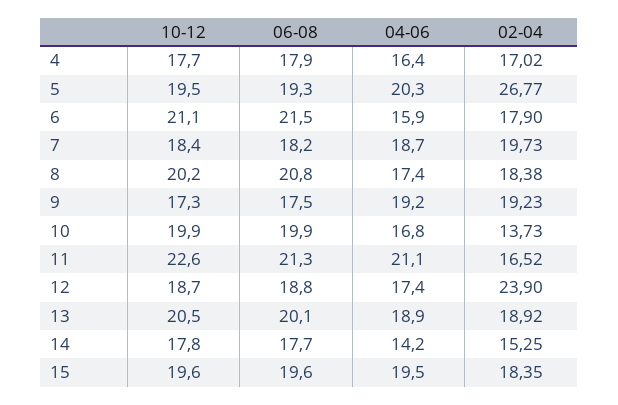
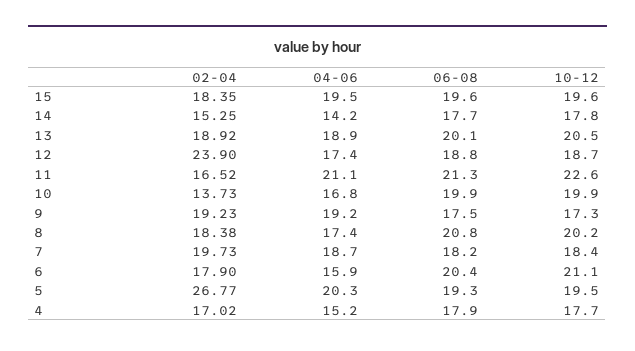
04-06, 4: 16.4 -> 15.2
06-08, 6: 21.5 -> 20.4

